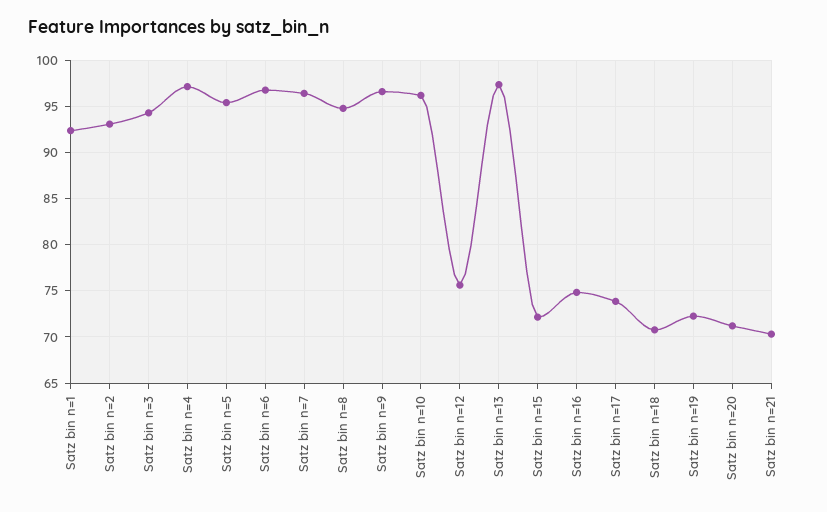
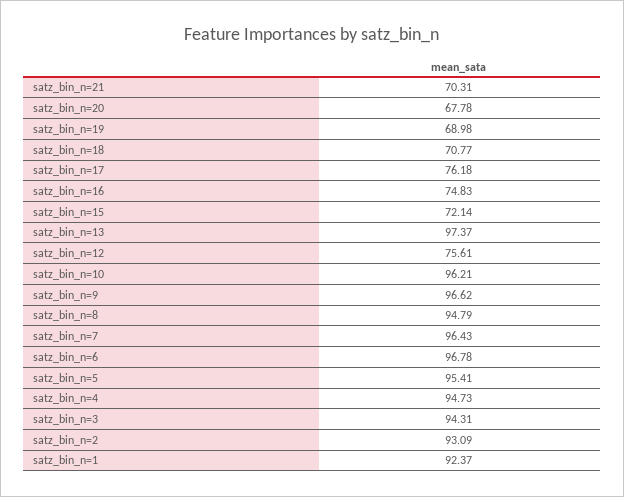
Satz bin n=4: 97 -> 94.73
Satz bin n=17: 74 -> 76.18
Satz bin n=19: 72 -> 68.98
Satz bin n=20: 71 -> 67.78

